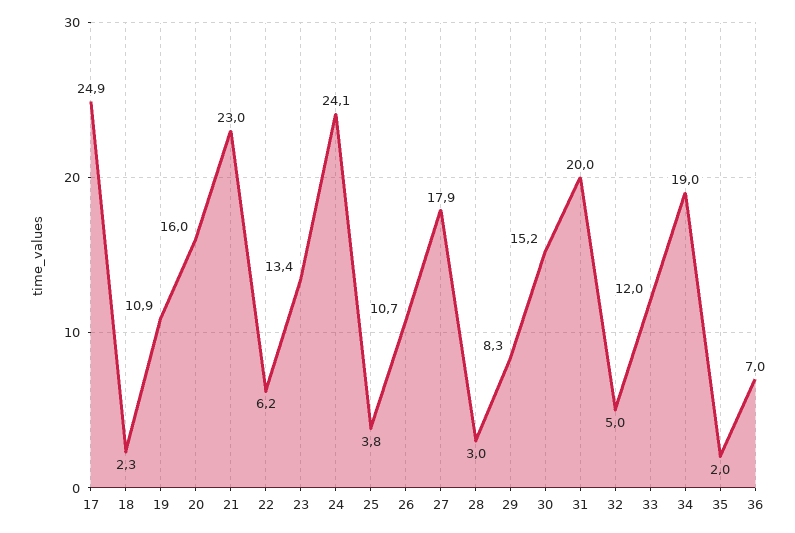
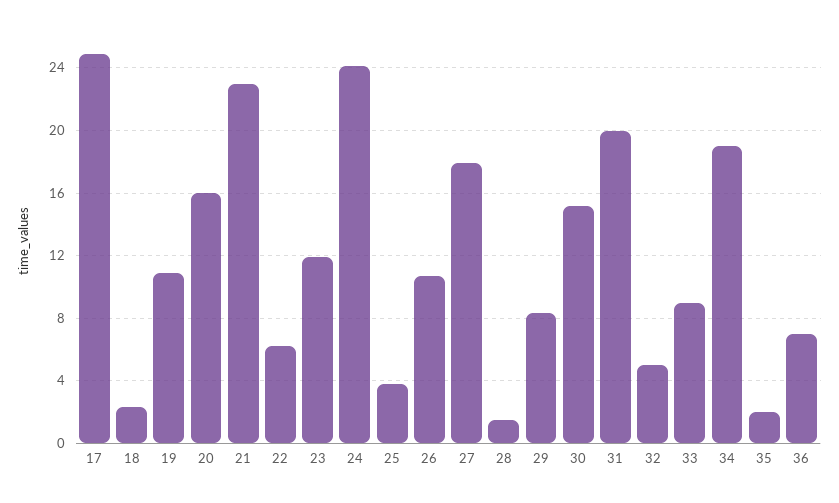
23: 13.4 -> 12
28: 3 -> 1.5
33: 12 -> 9

